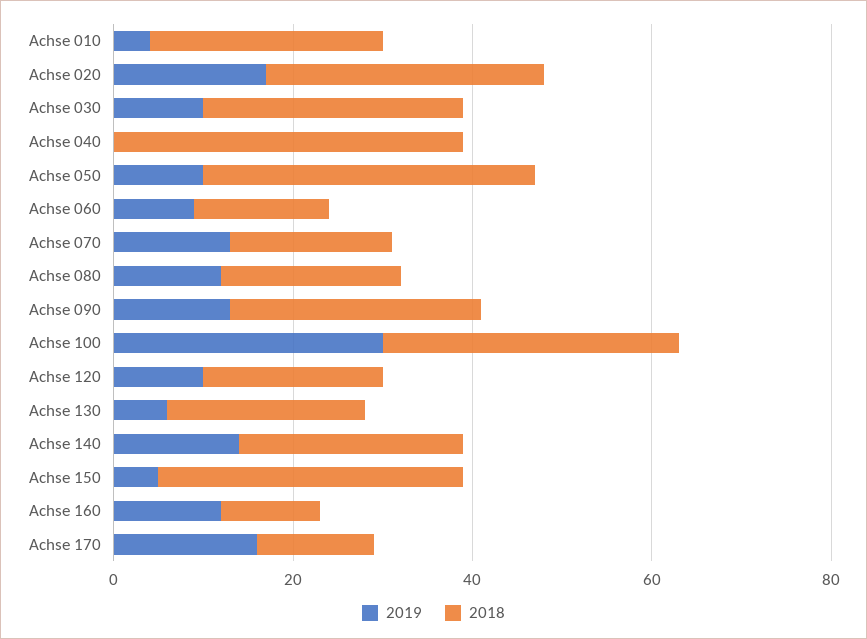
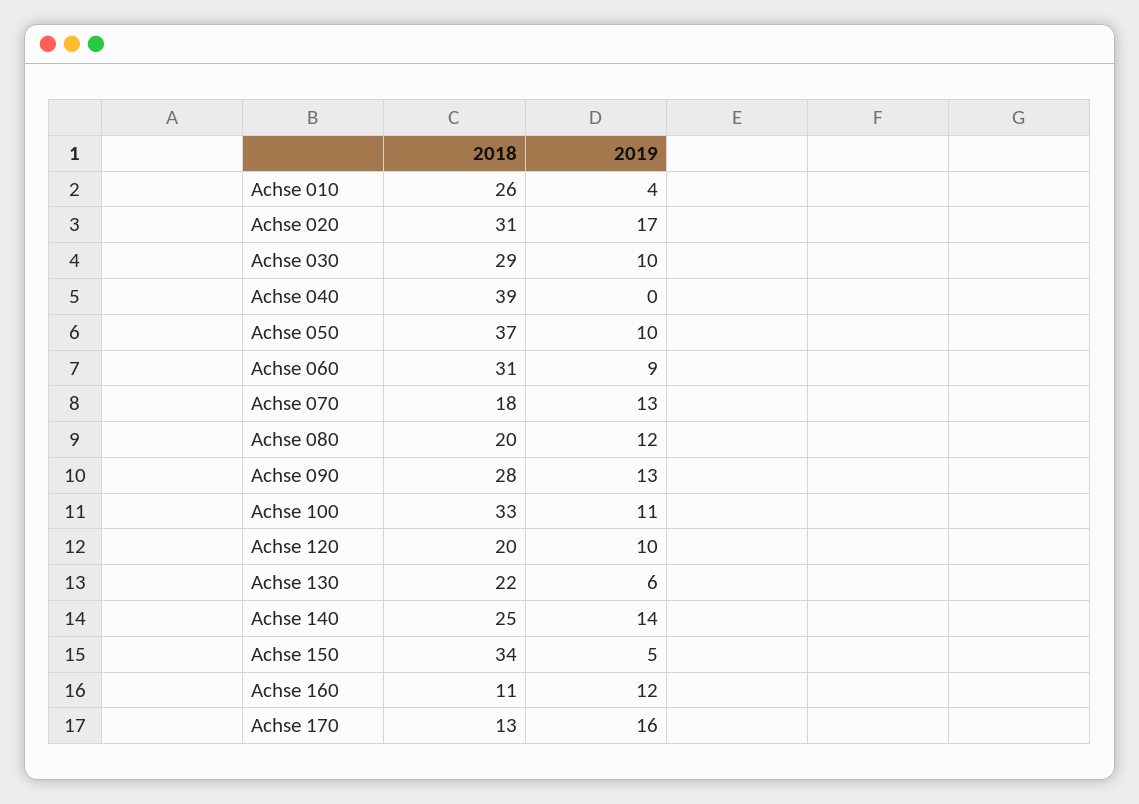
2018, Achse 060: 15 -> 31
2019, Achse 100: 30 -> 11

